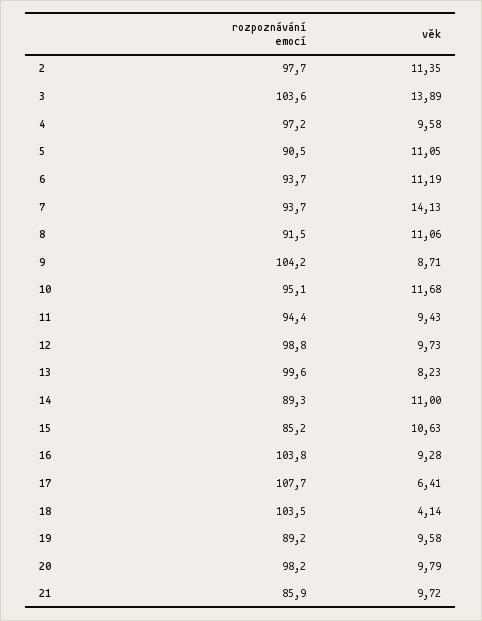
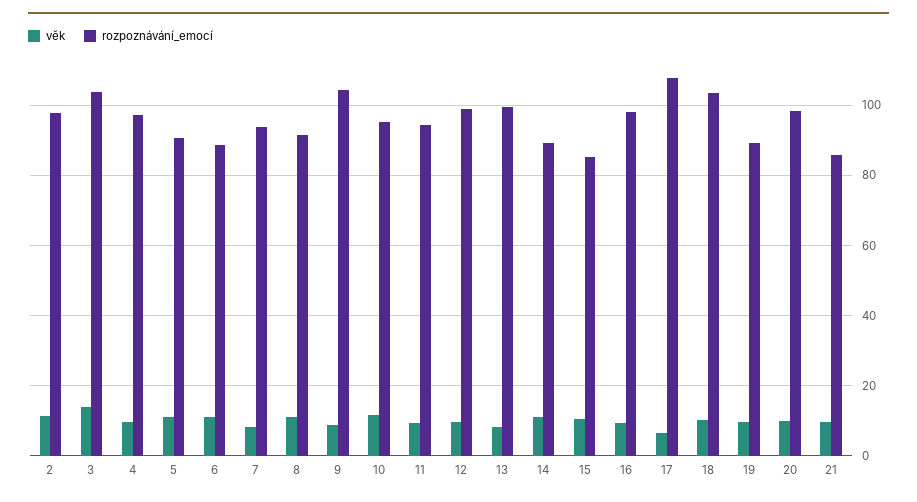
rozpoznávání emocí, 6: 93.7 -> 88
věk, 7: 14.13 -> 8
rozpoznávání emocí, 16: 103.8 -> 98
věk, 18: 4.14 -> 10

